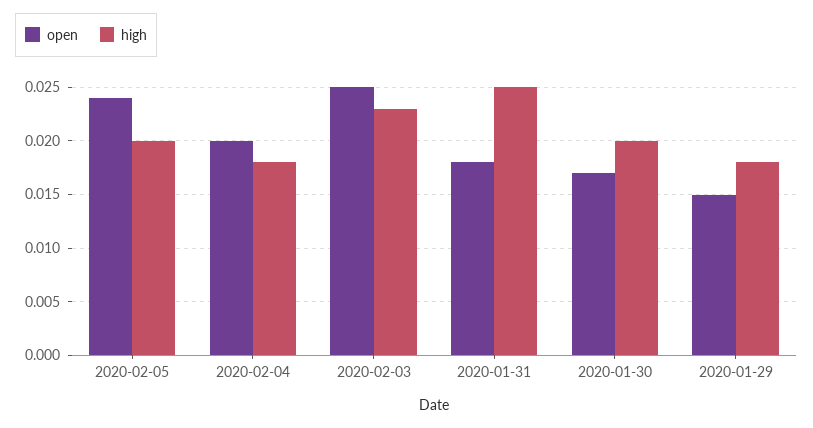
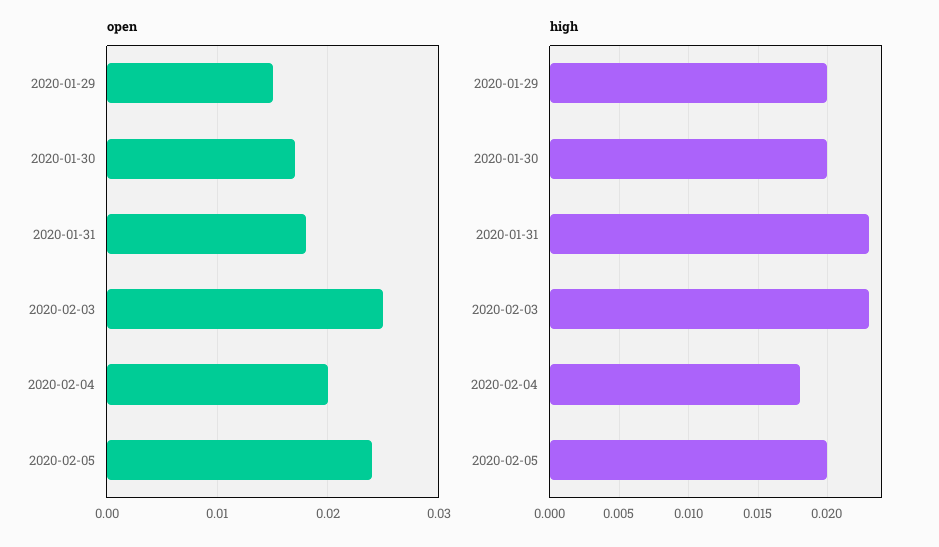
high, 2020-01-31: 0.025 -> 0.023
high, 2020-01-29: 0.018 -> 0.02

